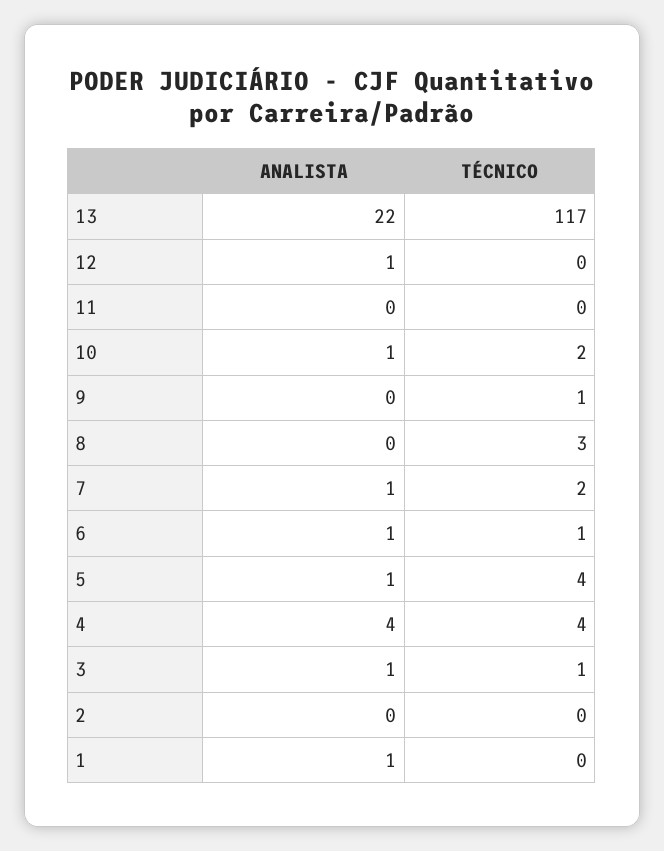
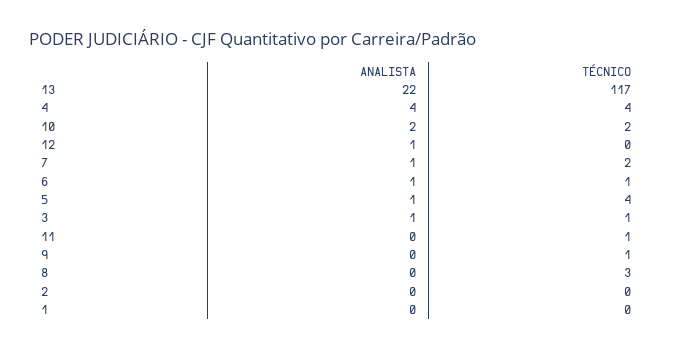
TÉCNICO, 11: 0 -> 1
ANALISTA, 10: 1 -> 2
ANALISTA, 1: 1 -> 0

